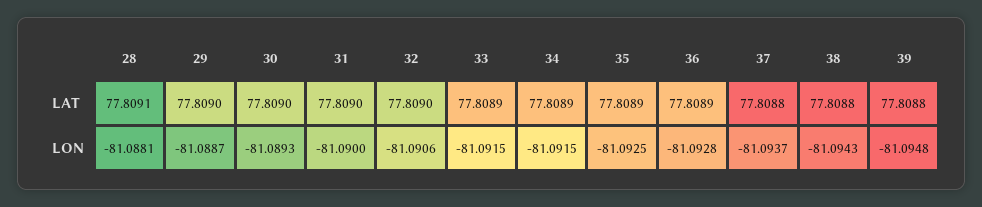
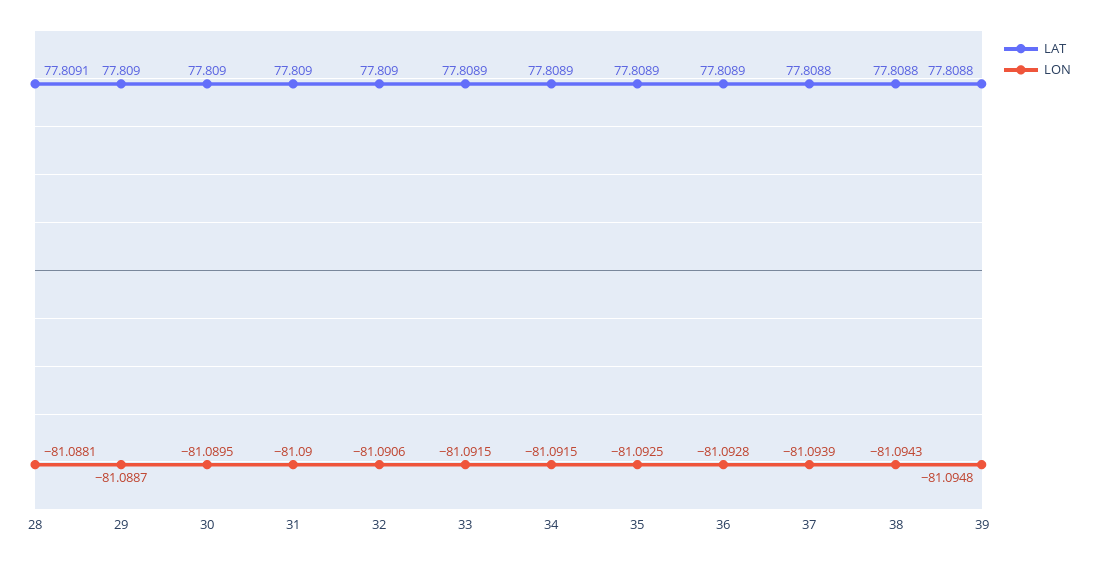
LON, 30: -81.0893 -> -81.0895
LON, 37: -81.0937 -> -81.0939

